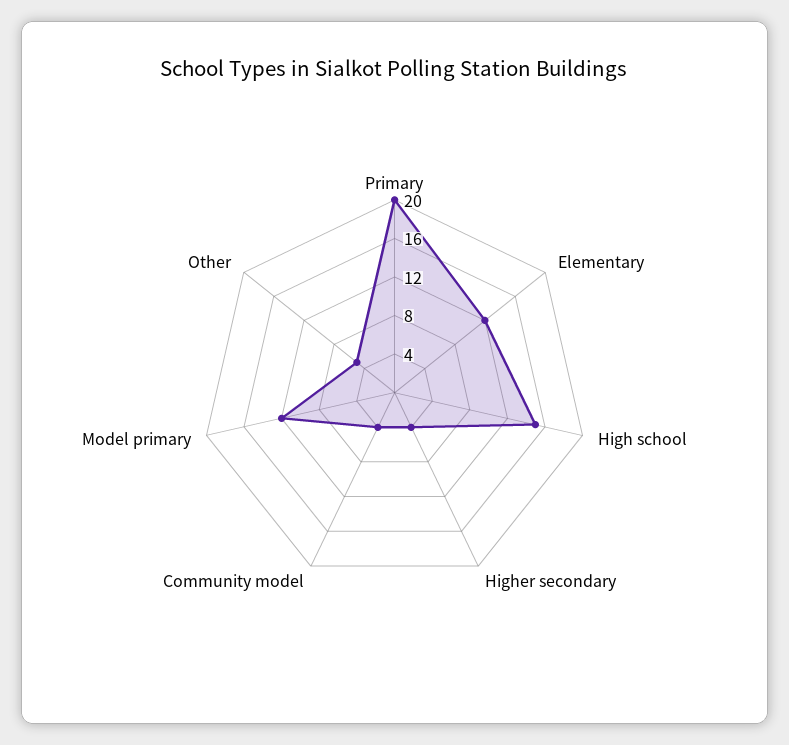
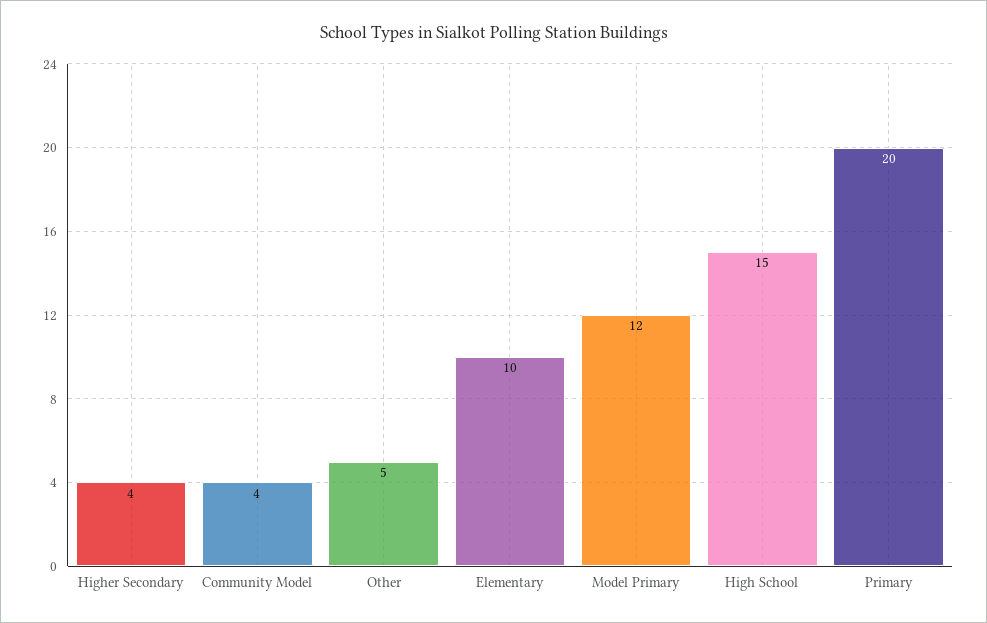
Elementary: 12 -> 10

